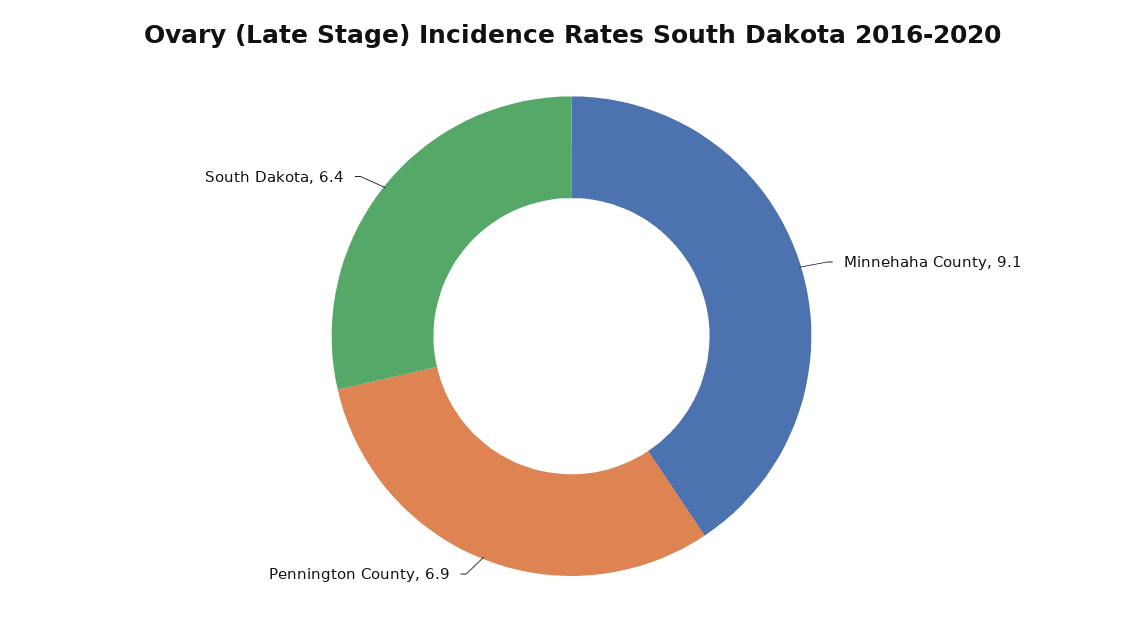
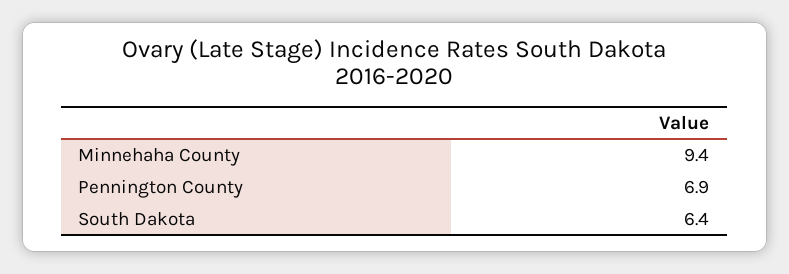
Minnehaha County: 9.1 -> 9.4

